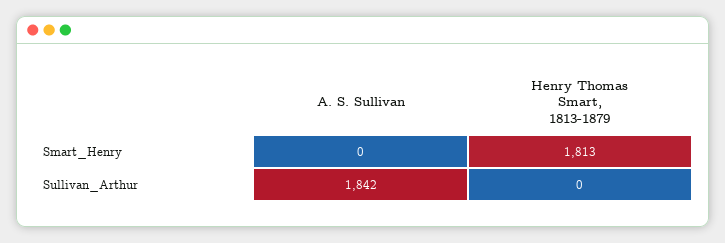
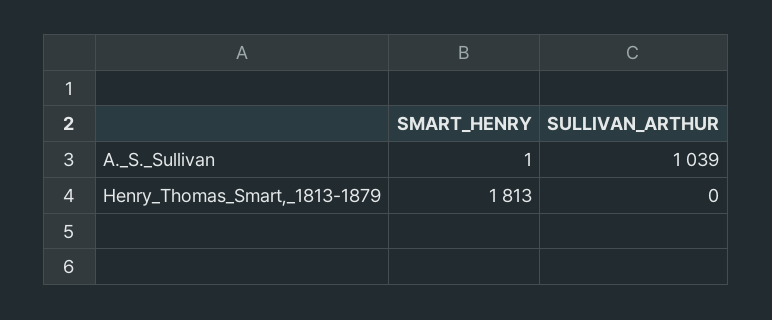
A. S. Sullivan, Smart_Henry: 0 -> 1
A. S. Sullivan, Sullivan_Arthur: 1842 -> 1039

